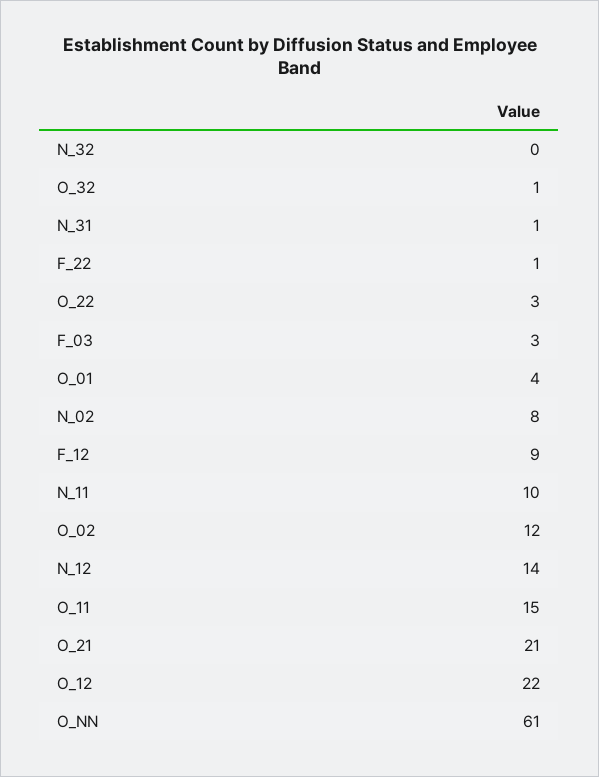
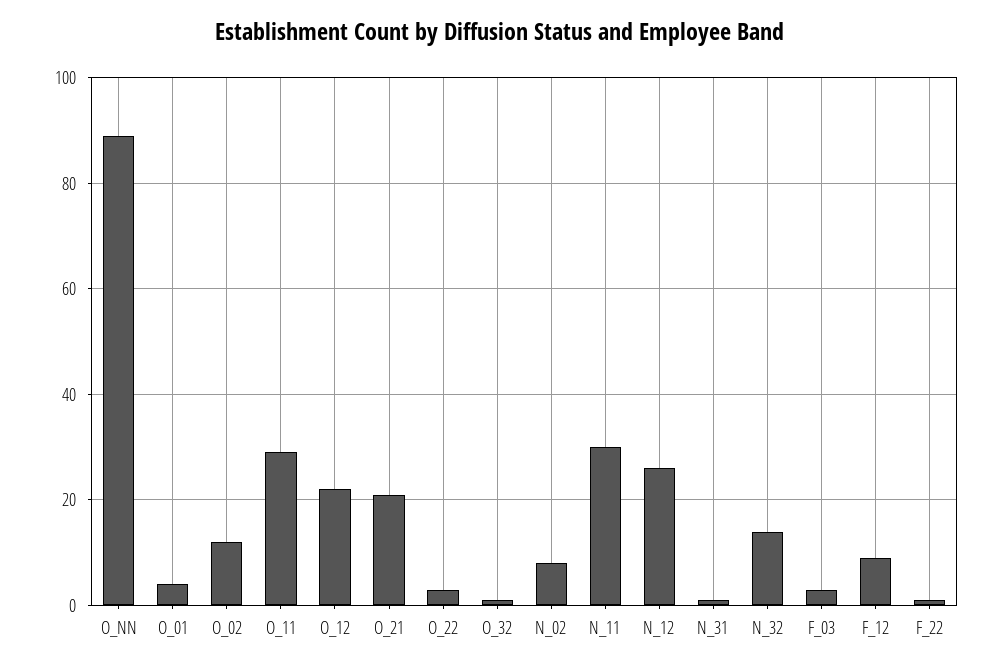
N_32: 0 -> 15
N_11: 10 -> 30
N_12: 14 -> 25
O_11: 15 -> 30
O_NN: 61 -> 90

